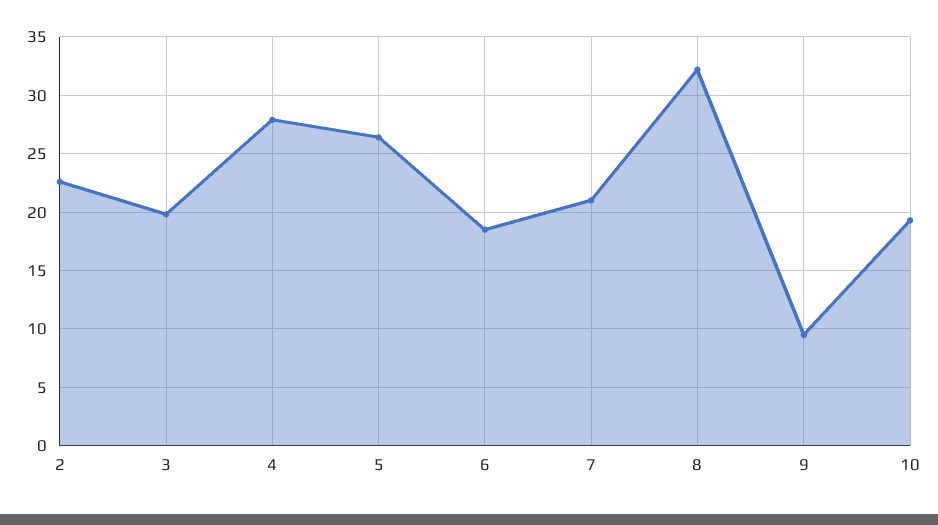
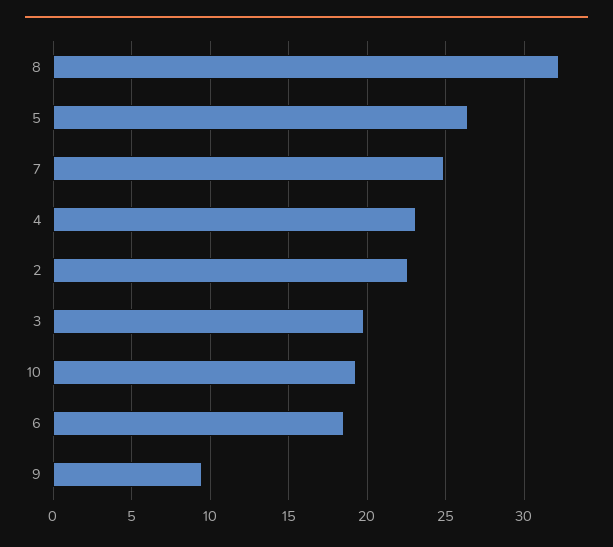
4: 28 -> 23
7: 21 -> 25

